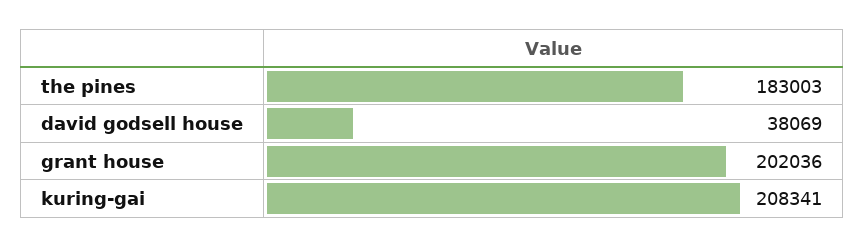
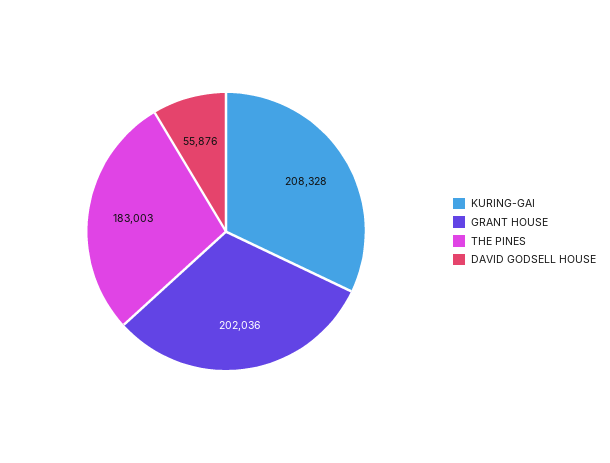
david godsell house: 38069 -> 55876
kuring-gai: 208341 -> 208328

